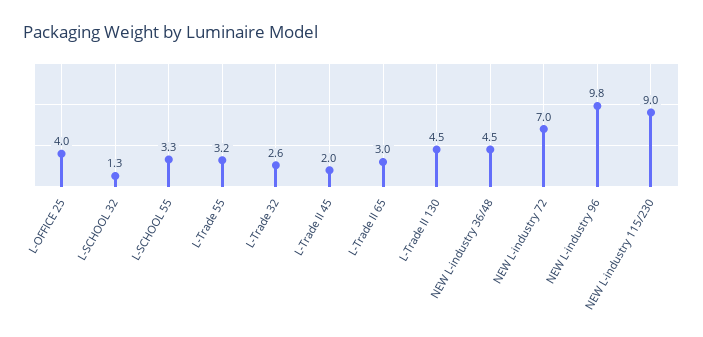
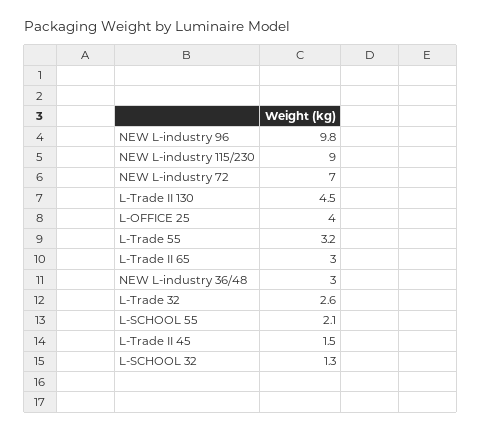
L-SCHOOL 55: 3.3 -> 2.1
L-Trade II 45: 2 -> 1.5
NEW L-industry 36/48: 4.5 -> 3

